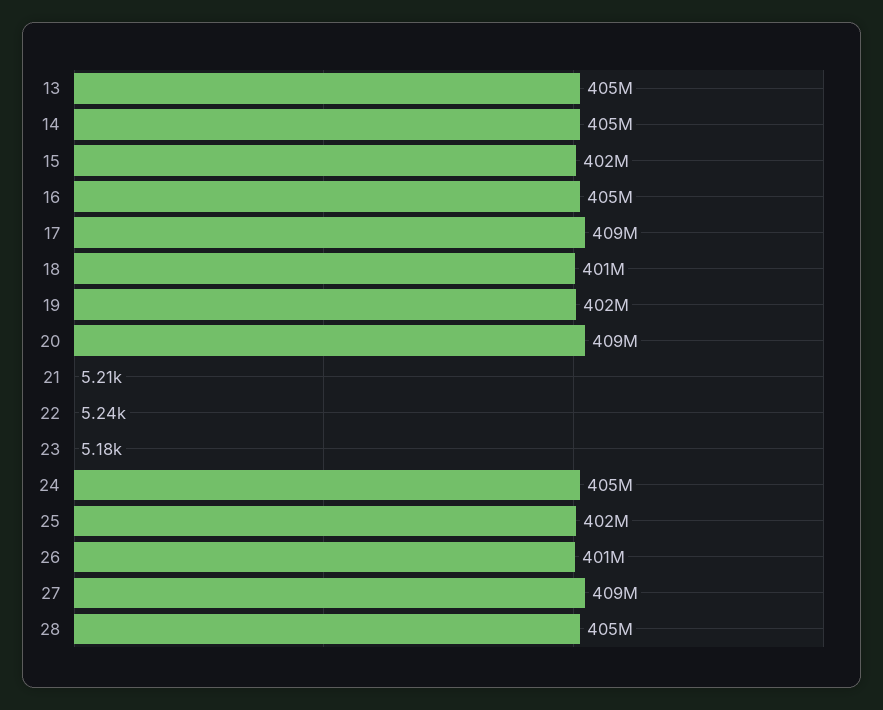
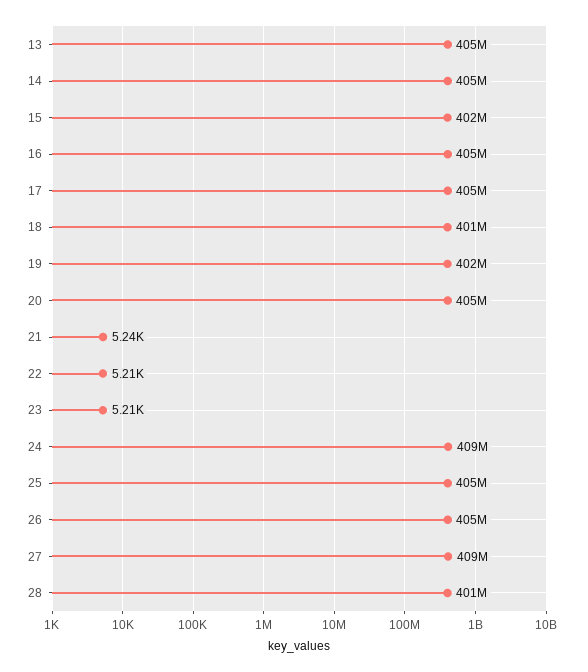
17: 409000000 -> 405000000
20: 409000000 -> 405000000
21: 5210 -> 5240
22: 5240 -> 5210
23: 5180 -> 5210
24: 405000000 -> 409000000
25: 402000000 -> 405000000
26: 401000000 -> 405000000
28: 405000000 -> 401000000

